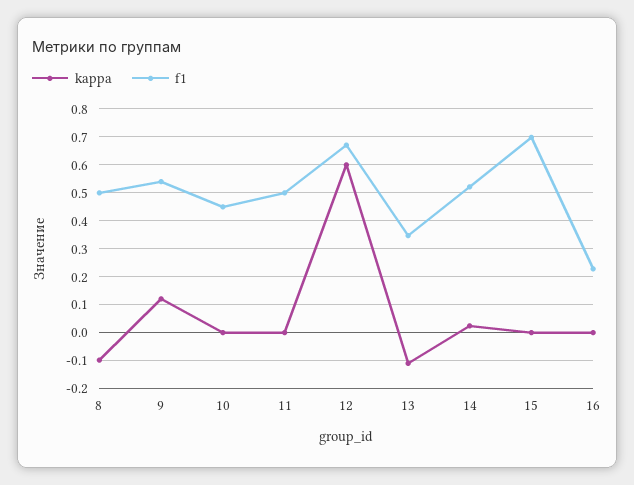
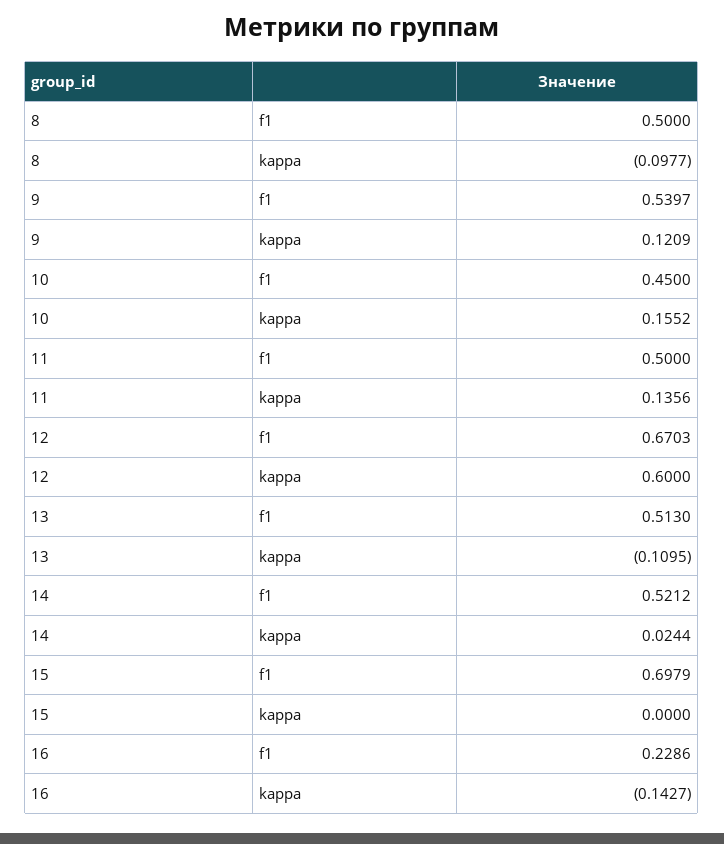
kappa, 10: 0 -> 0.1552
kappa, 11: 0 -> 0.1356
f1, 13: 0.35 -> 0.513
kappa, 16: 0 -> -0.1427

